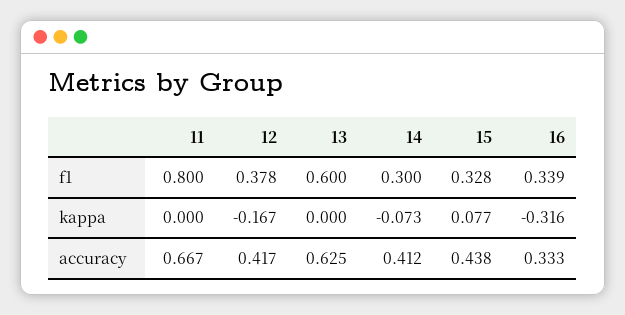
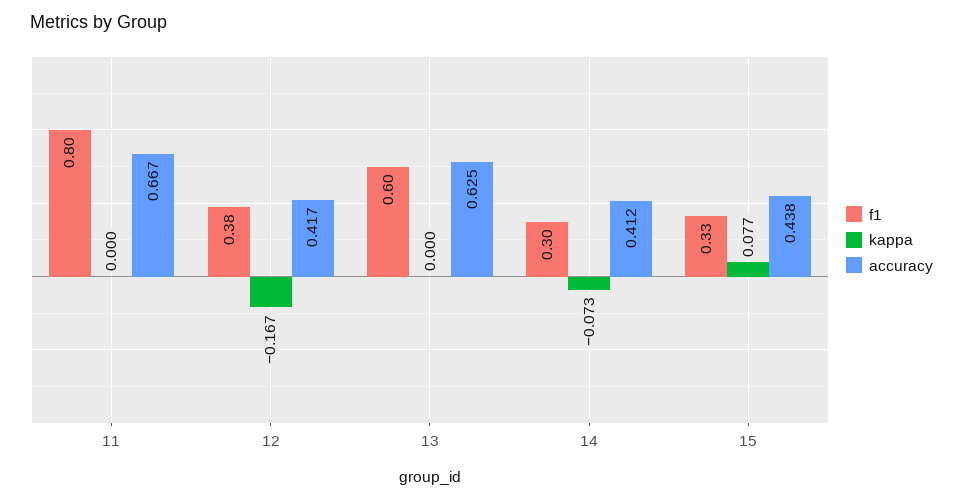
f1, 16: 0.339 -> none
kappa, 16: -0.316 -> none
accuracy, 16: 0.333 -> none

